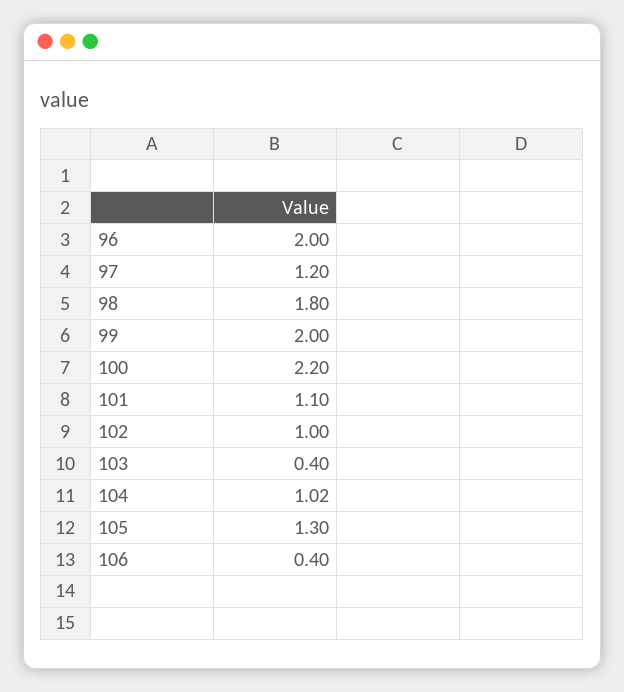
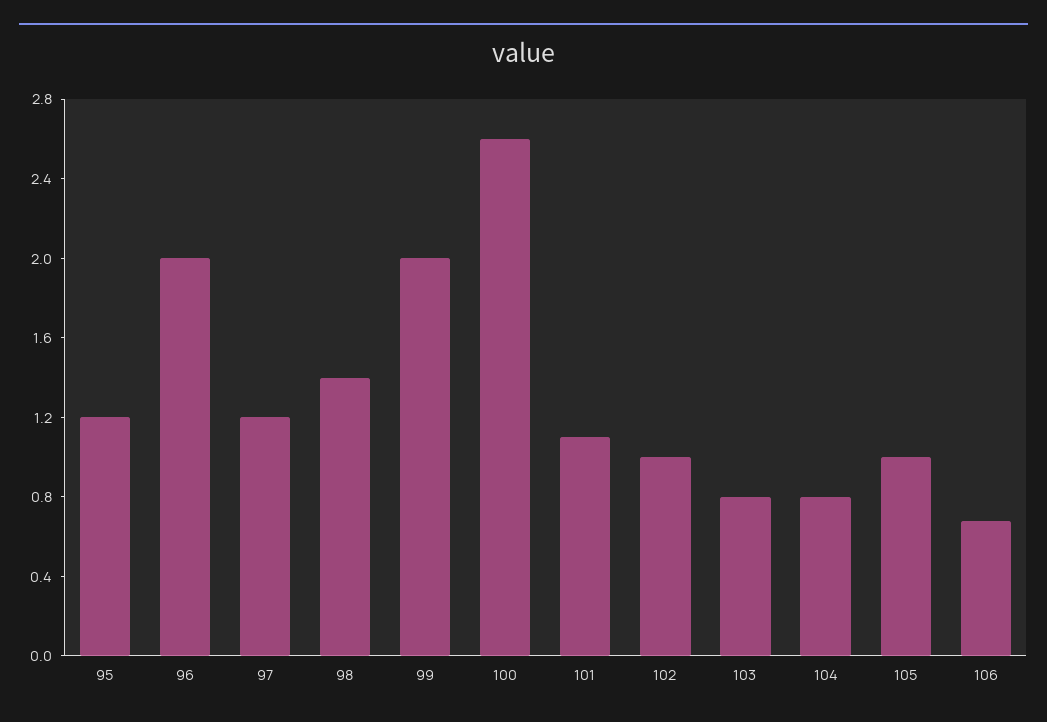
98: 1.8 -> 1.4
100: 2.2 -> 2.6
103: 0.4 -> 0.8
104: 1.02 -> 0.8
105: 1.3 -> 1
106: 0.4 -> 0.7
95: none -> 1.2

